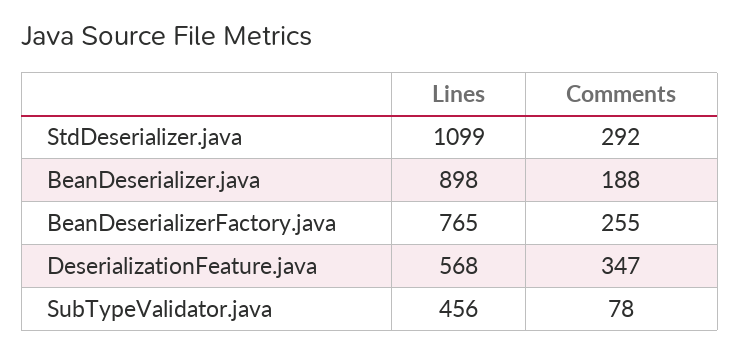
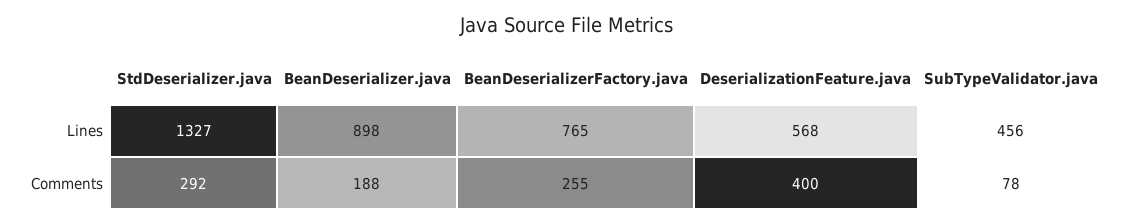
Lines, StdDeserializer.java: 1099 -> 1327
Comments, DeserializationFeature.java: 347 -> 400

